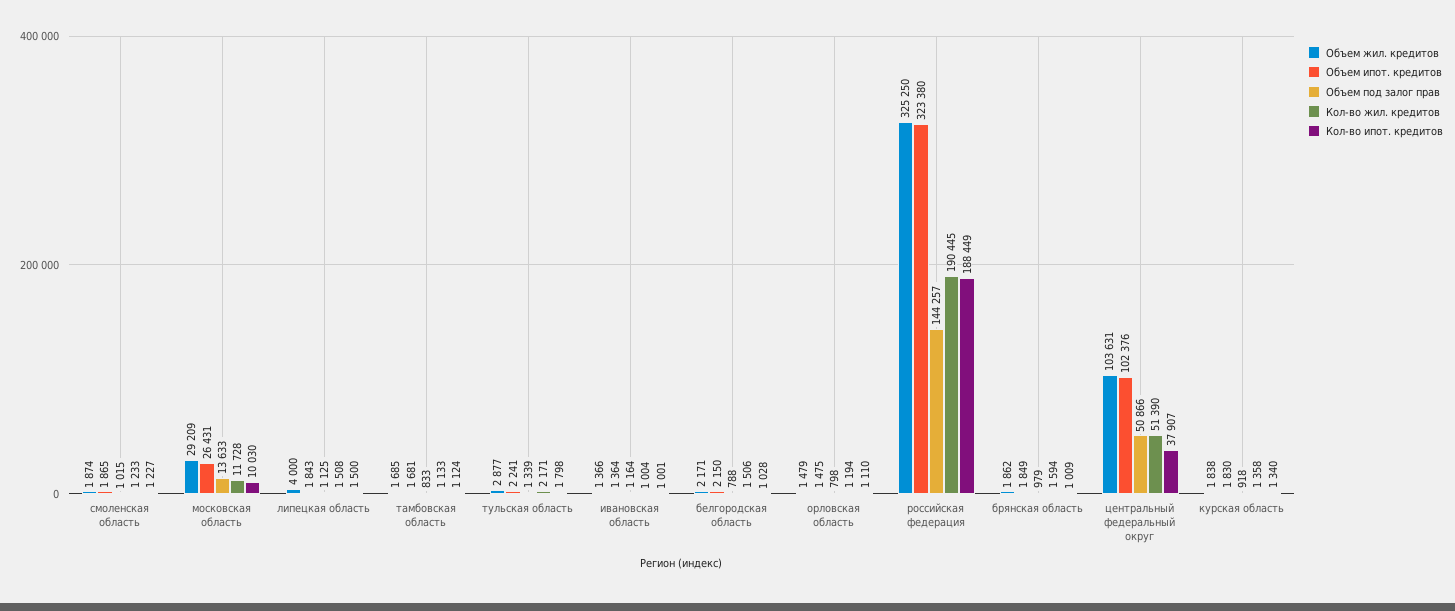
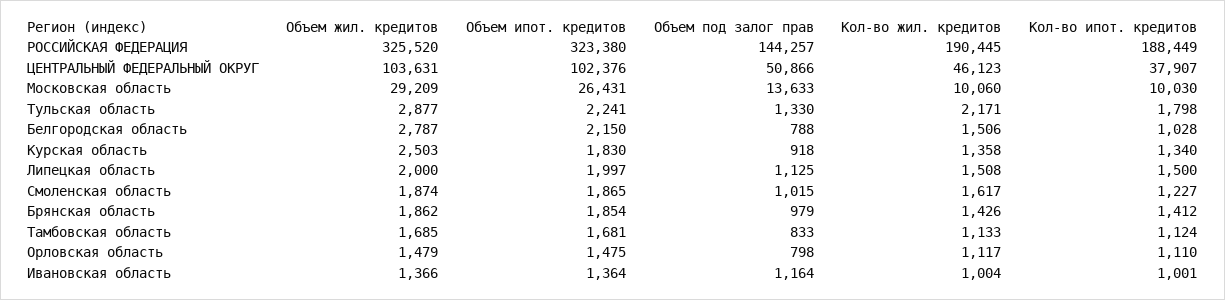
Кол-во жил. кредитов, смоленская область: 1233 -> 1617
Кол-во жил. кредитов, московская область: 11728 -> 10060
Объем жил. кредитов, липецкая область: 4000 -> 2000
Объем ипот. кредитов, липецкая область: 1843 -> 1997
Объем под залог прав, тульская область: 1339 -> 1330
Объем жил. кредитов, белгородская область: 2171 -> 2787
Кол-во жил. кредитов, орловская область: 1194 -> 1117
Объем жил. кредитов, российская федерация: 325250 -> 325520
Объем ипот. кредитов, брянская область: 1849 -> 1854
Кол-во жил. кредитов, брянская область: 1594 -> 1426
Кол-во ипот. кредитов, брянская область: 1009 -> 1412
Кол-во жил. кредитов, центральный федеральный округ: 51390 -> 46123
Объем жил. кредитов, курская область: 1838 -> 2503

